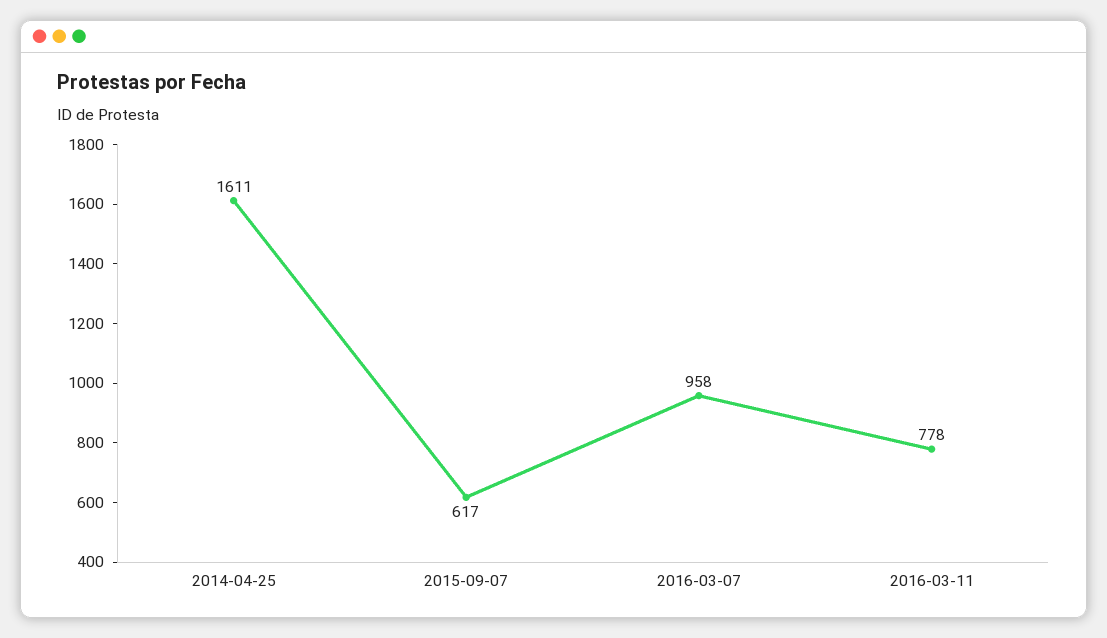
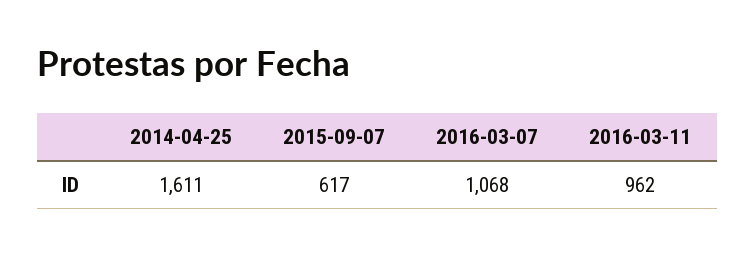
2016-03-07: 958 -> 1068
2016-03-11: 778 -> 962

